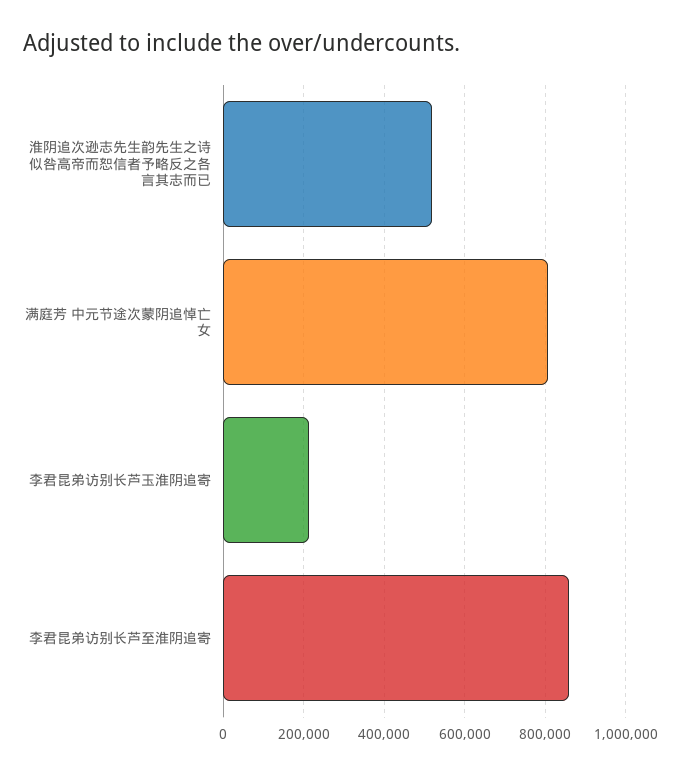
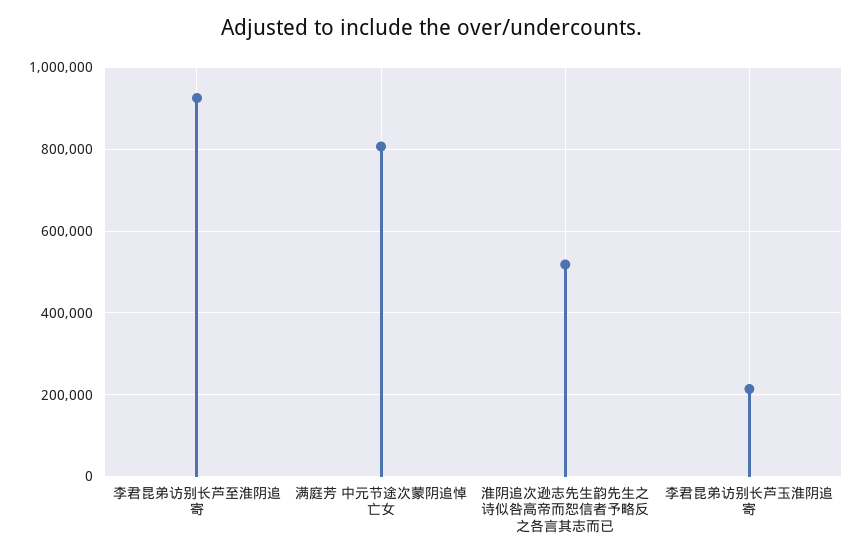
李君昆弟访别长芦至淮阴追寄: 860000 -> 920000

